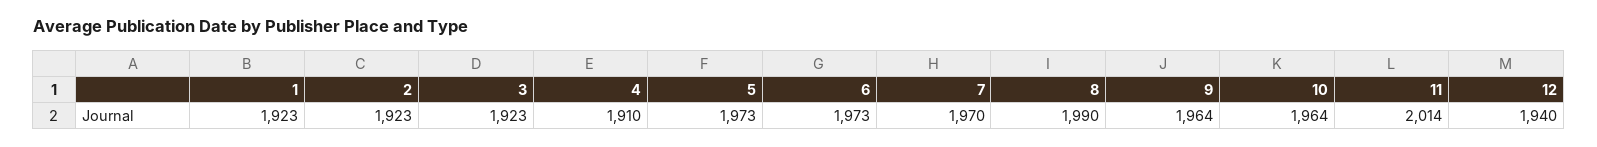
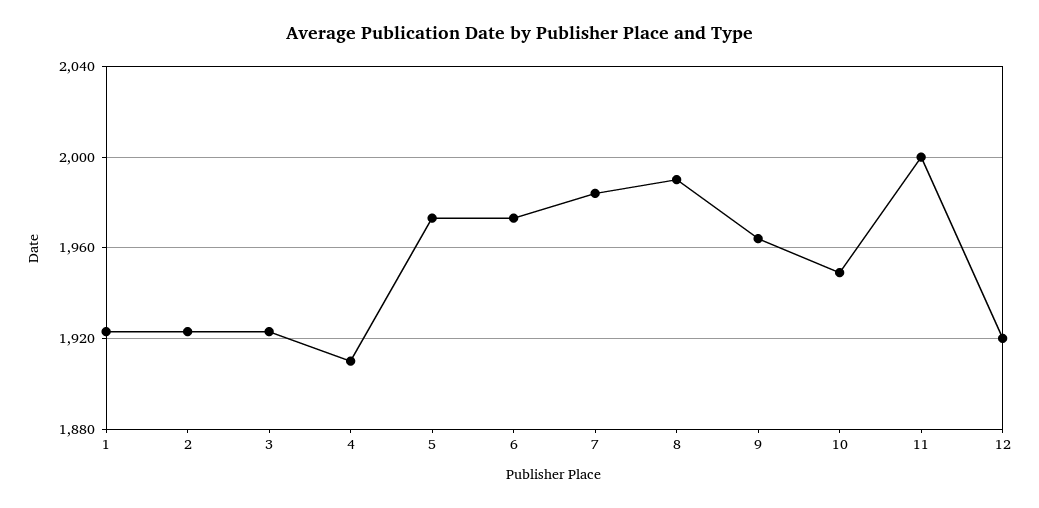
7: 1970 -> 1985
10: 1964 -> 1950
11: 2014 -> 2000
12: 1940 -> 1920

